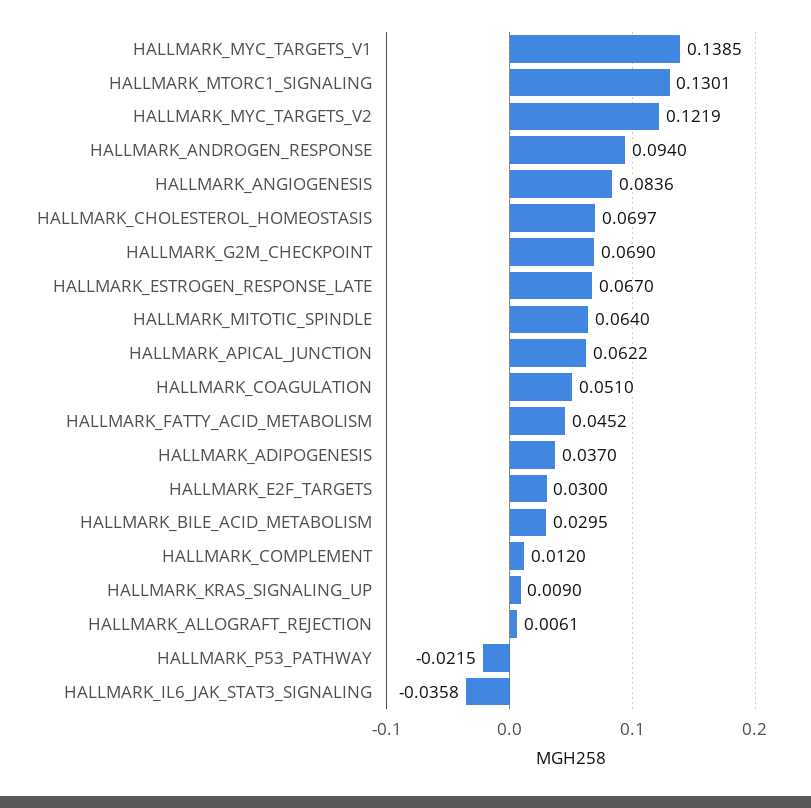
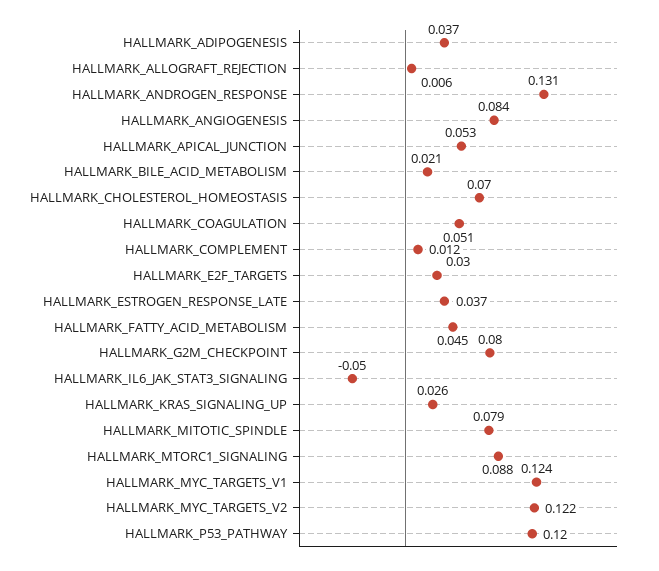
HALLMARK_MYC_TARGETS_V1: 0.1385 -> 0.124
HALLMARK_MTORC1_SIGNALING: 0.1301 -> 0.088
HALLMARK_ANDROGEN_RESPONSE: 0.094 -> 0.131
HALLMARK_G2M_CHECKPOINT: 0.069 -> 0.08
HALLMARK_ESTROGEN_RESPONSE_LATE: 0.067 -> 0.037
HALLMARK_MITOTIC_SPINDLE: 0.064 -> 0.079
HALLMARK_APICAL_JUNCTION: 0.0622 -> 0.053
HALLMARK_BILE_ACID_METABOLISM: 0.0295 -> 0.021
HALLMARK_KRAS_SIGNALING_UP: 0.009 -> 0.026
HALLMARK_P53_PATHWAY: -0.0215 -> 0.12
HALLMARK_IL6_JAK_STAT3_SIGNALING: -0.0358 -> -0.05

